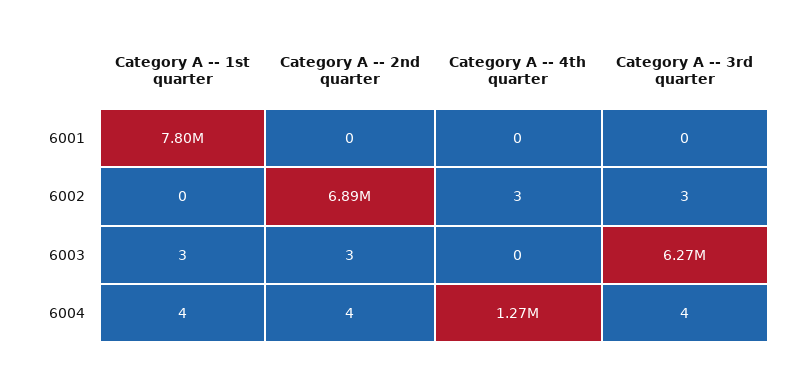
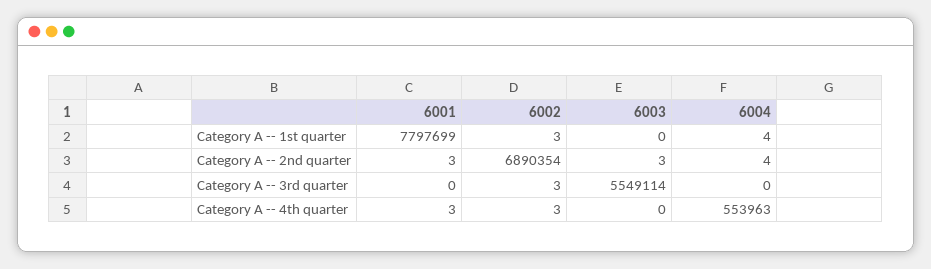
Category A -- 2nd quarter, 6001: 0 -> 3
Category A -- 4th quarter, 6001: 0 -> 3
Category A -- 1st quarter, 6002: 0 -> 3
Category A -- 1st quarter, 6003: 3 -> 0
Category A -- 3rd quarter, 6003: 6270000 -> 5549114
Category A -- 4th quarter, 6004: 1270000 -> 553963
Category A -- 3rd quarter, 6004: 4 -> 0

